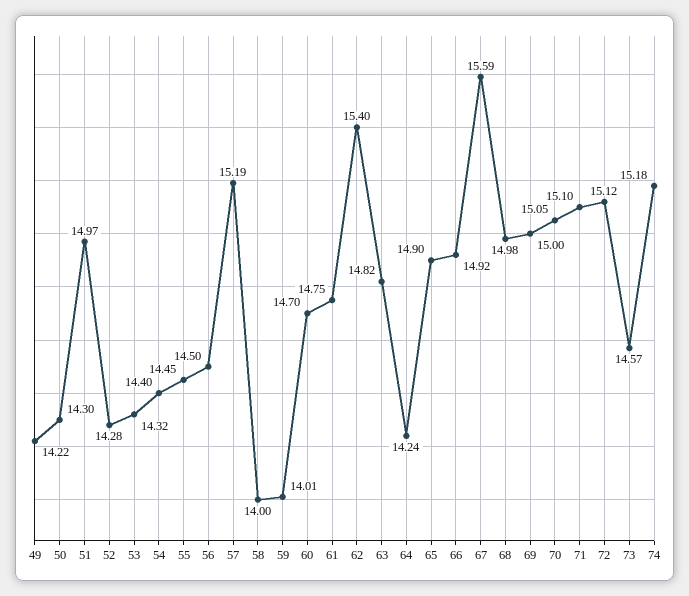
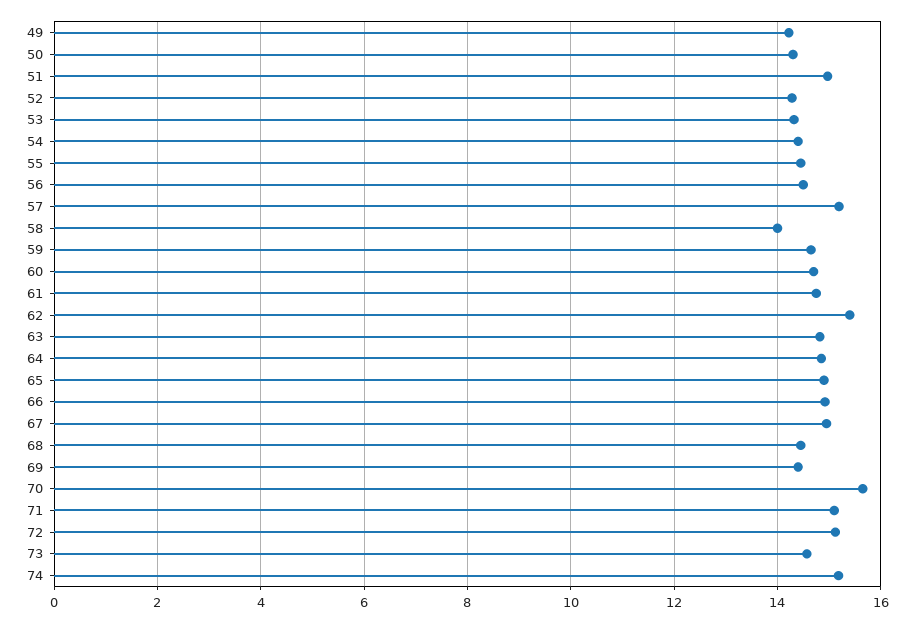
59: 14.01 -> 14.6
64: 14.24 -> 14.8
67: 15.59 -> 15
68: 14.98 -> 14.4
69: 15 -> 14.4
70: 15.05 -> 15.6

